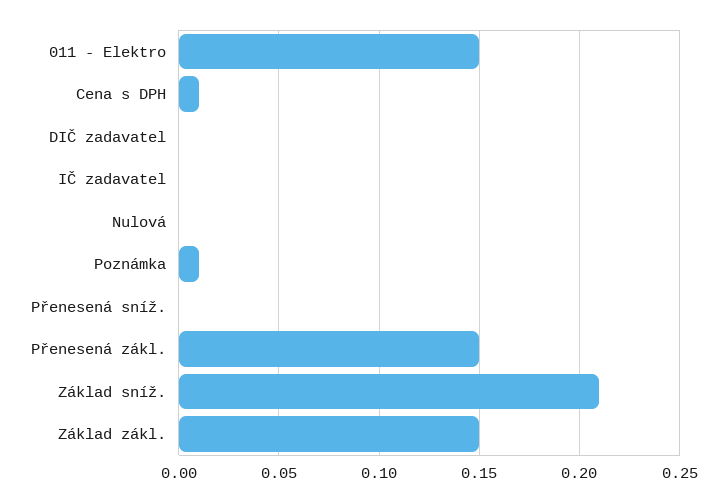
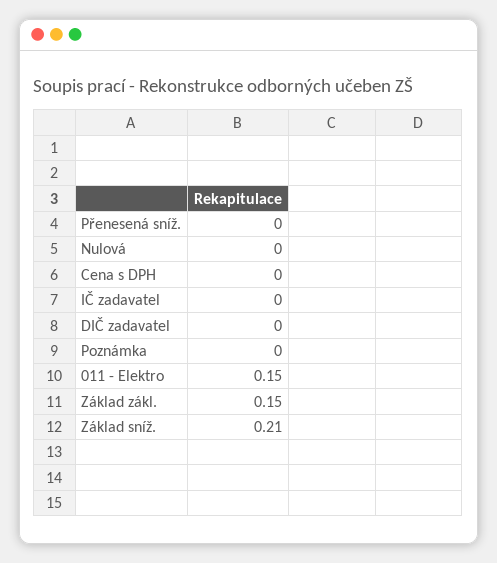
Cena s DPH: 0.01 -> 0
Poznámka: 0.01 -> 0
Přenesená zákl.: 0.15 -> none

